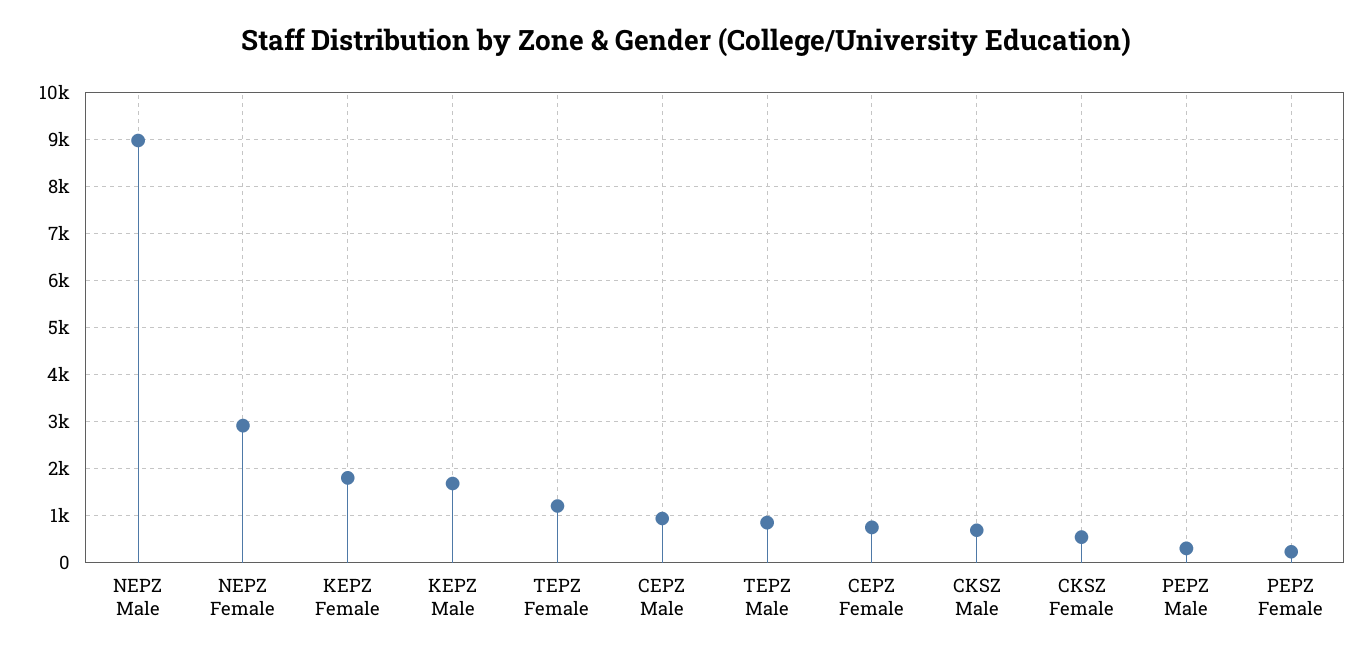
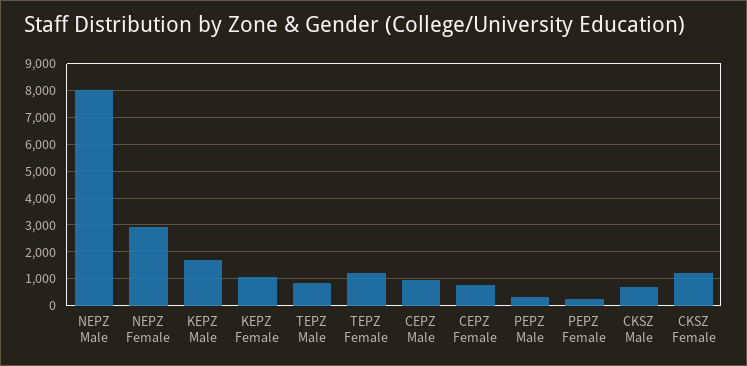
NEPZ Male: 9000 -> 8000
KEPZ Female: 1800 -> 1000
CKSZ Female: 600 -> 1250

